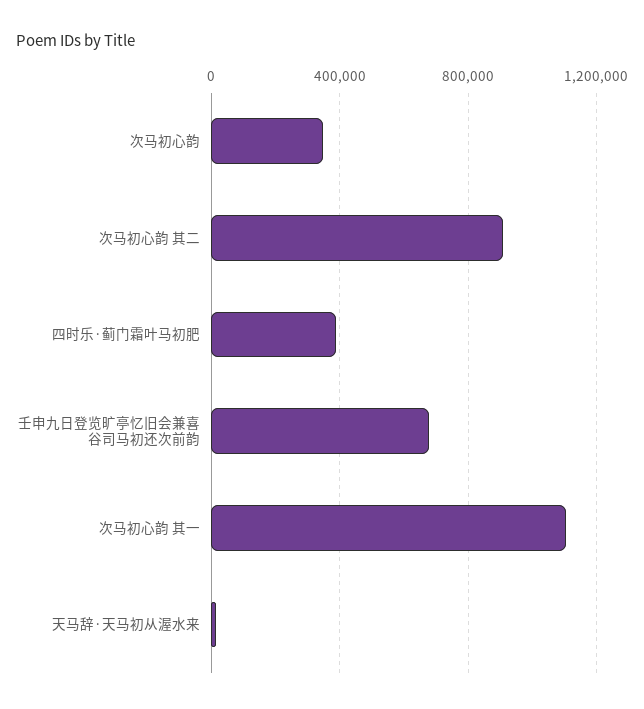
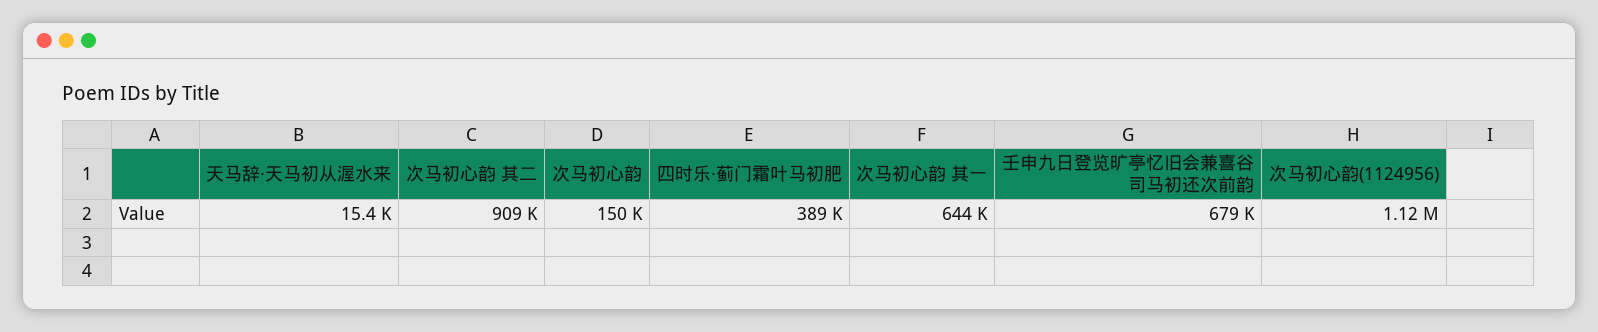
次马初心韵: 350000 -> 150000
次马初心韵 其一: 1100000 -> 644000
次马初心韵(1124956): none -> 1120000

